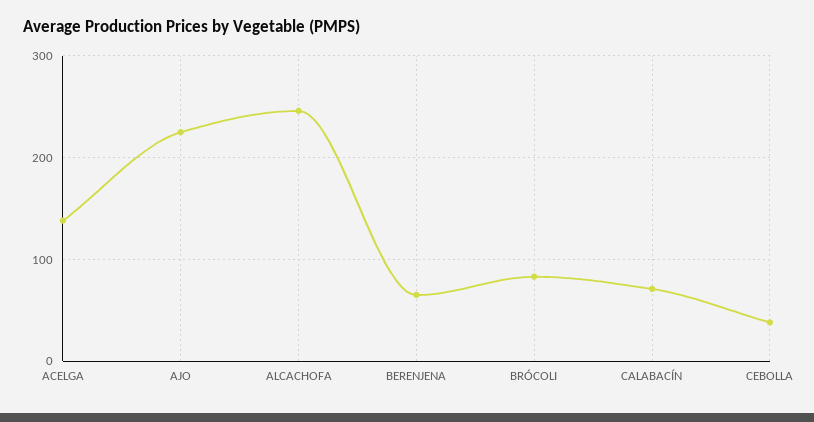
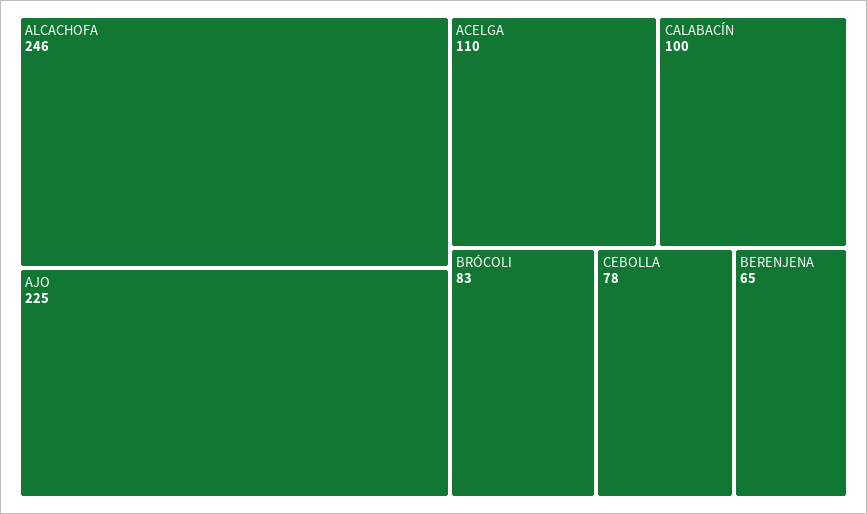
ACELGA: 140 -> 110
CALABACÍN: 70 -> 100
CEBOLLA: 40 -> 78

